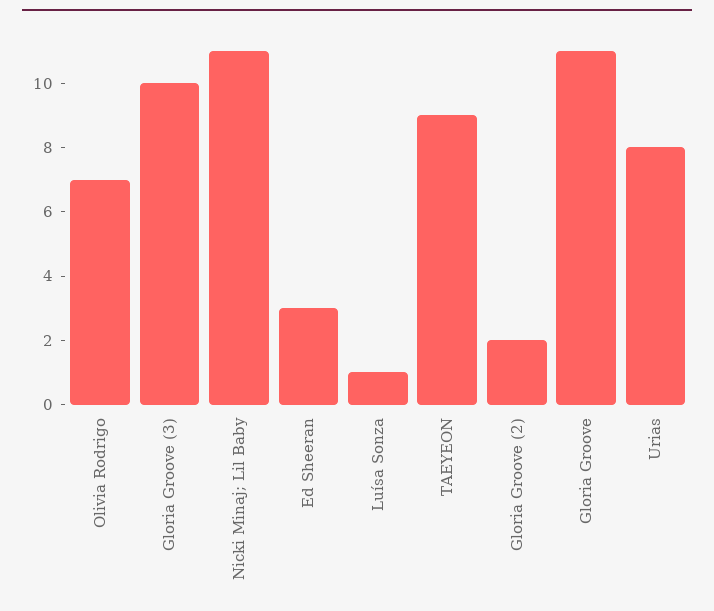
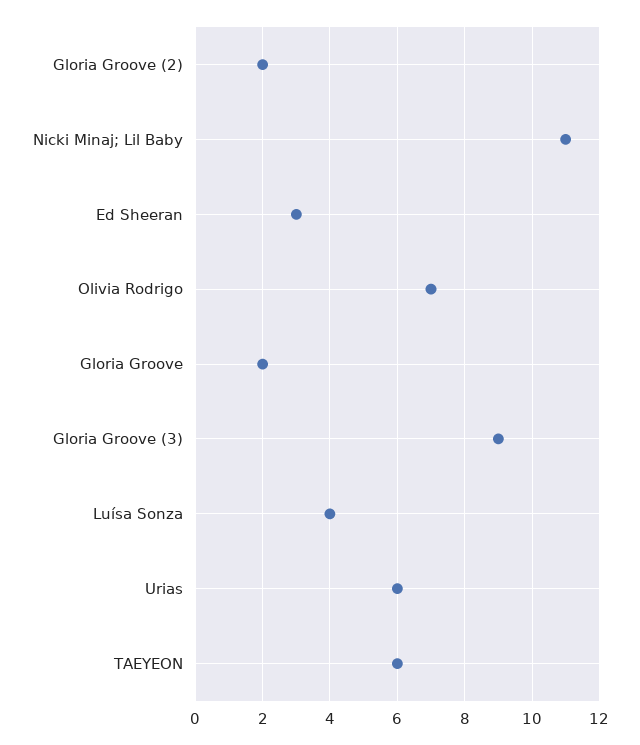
Gloria Groove (3): 10 -> 9
Luísa Sonza: 1 -> 4
TAEYEON: 9 -> 6
Gloria Groove: 11 -> 2
Urias: 8 -> 6

